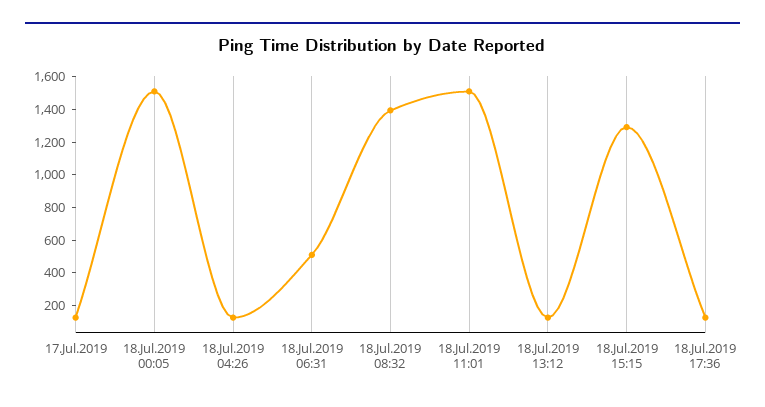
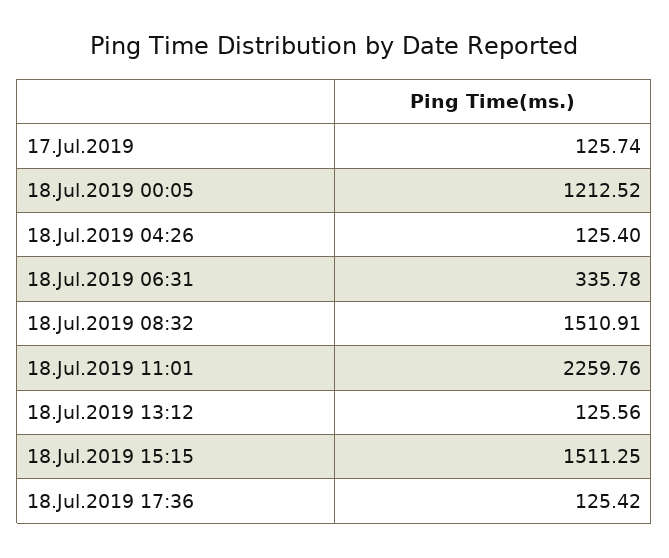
18.Jul.2019 00:05: 1500 -> 1212.52
18.Jul.2019 06:31: 500 -> 335.78
18.Jul.2019 08:32: 1400 -> 1510.91
18.Jul.2019 11:01: 1500 -> 2259.76
18.Jul.2019 15:15: 1300 -> 1511.25

